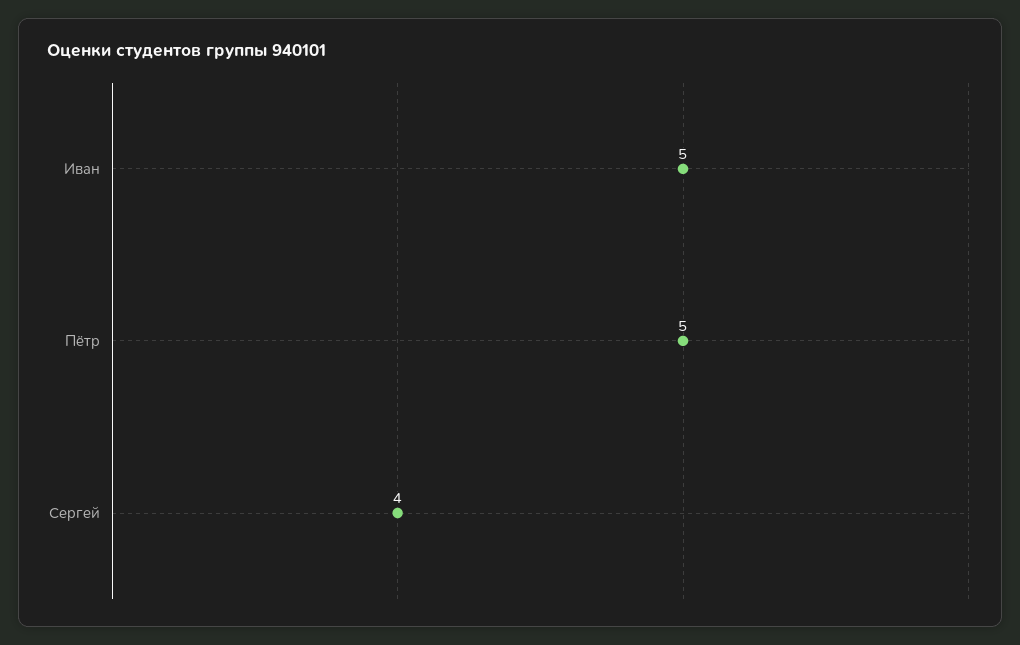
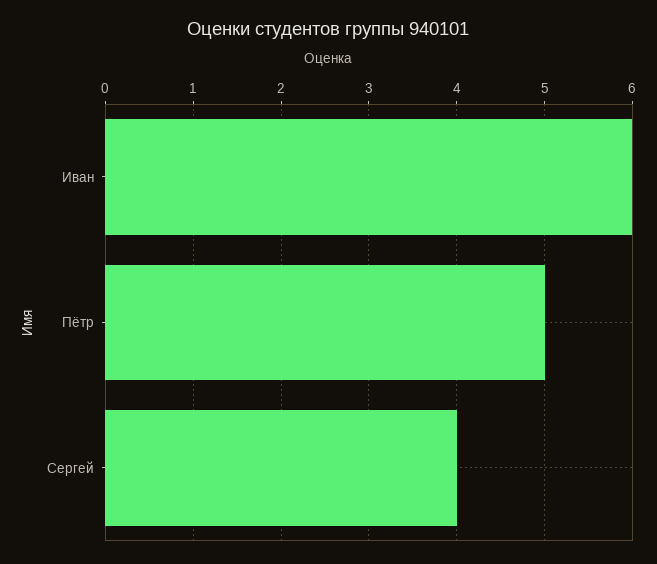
Иван: 5 -> 6

